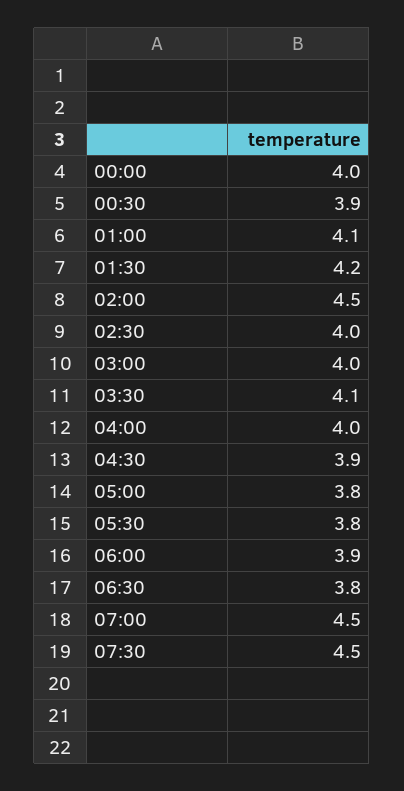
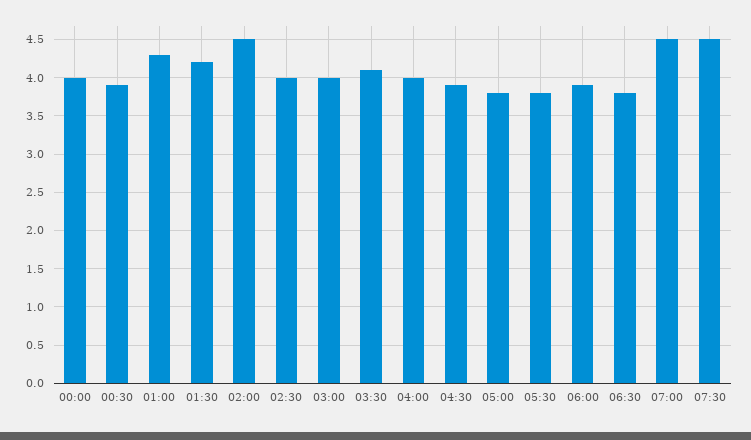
01:00: 4.1 -> 4.3

